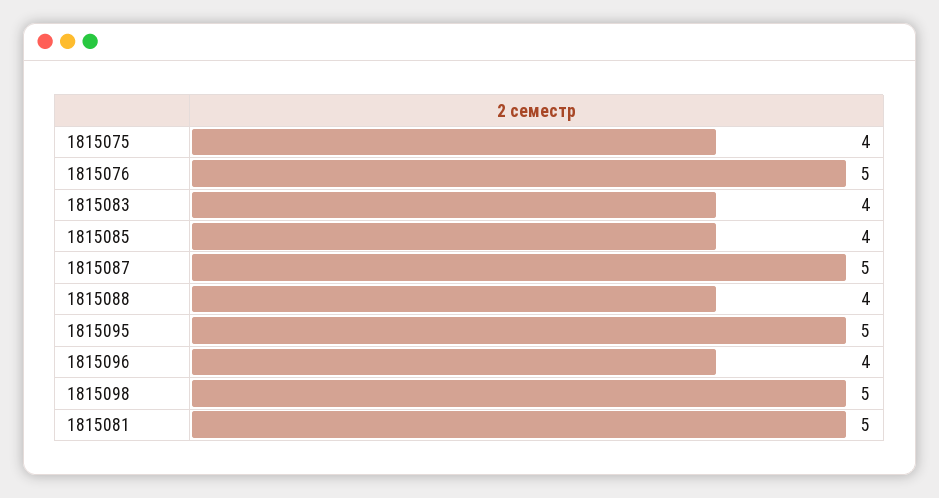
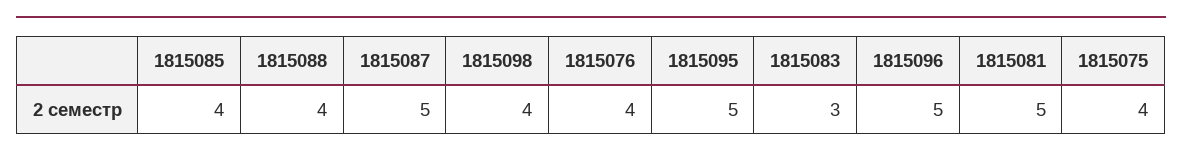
1815076: 5 -> 4
1815083: 4 -> 3
1815096: 4 -> 5
1815098: 5 -> 4

